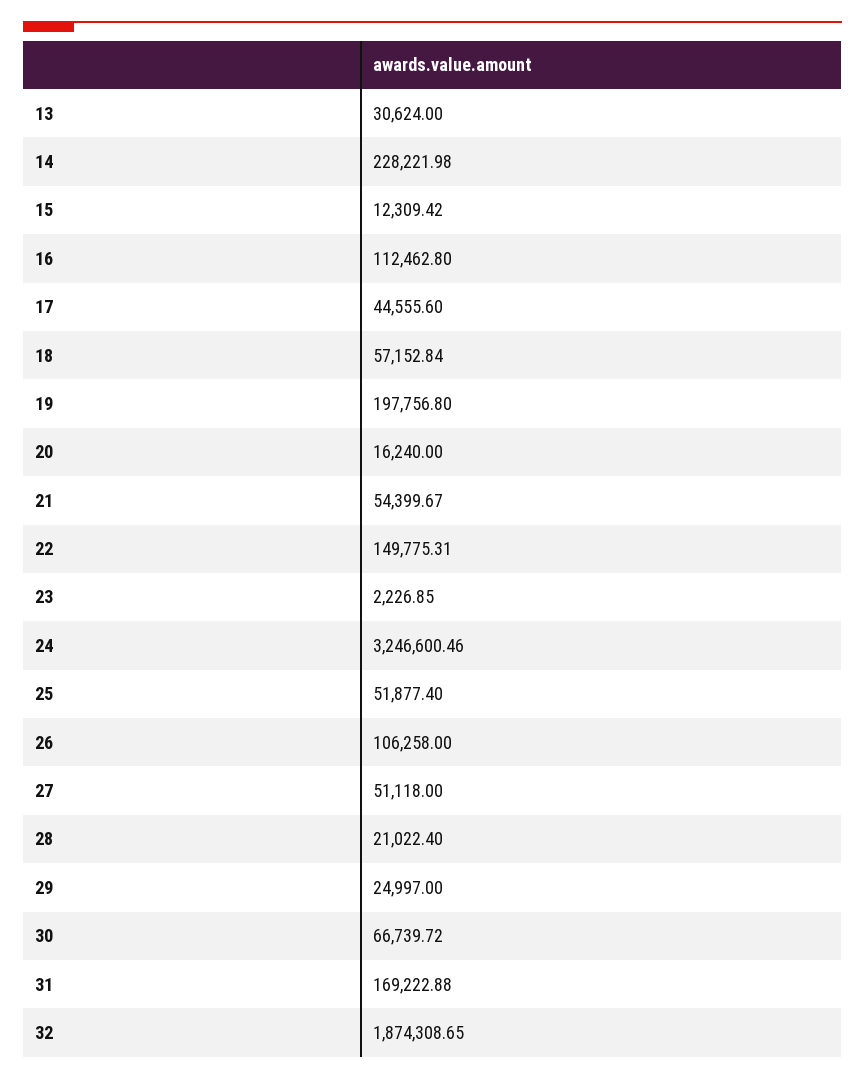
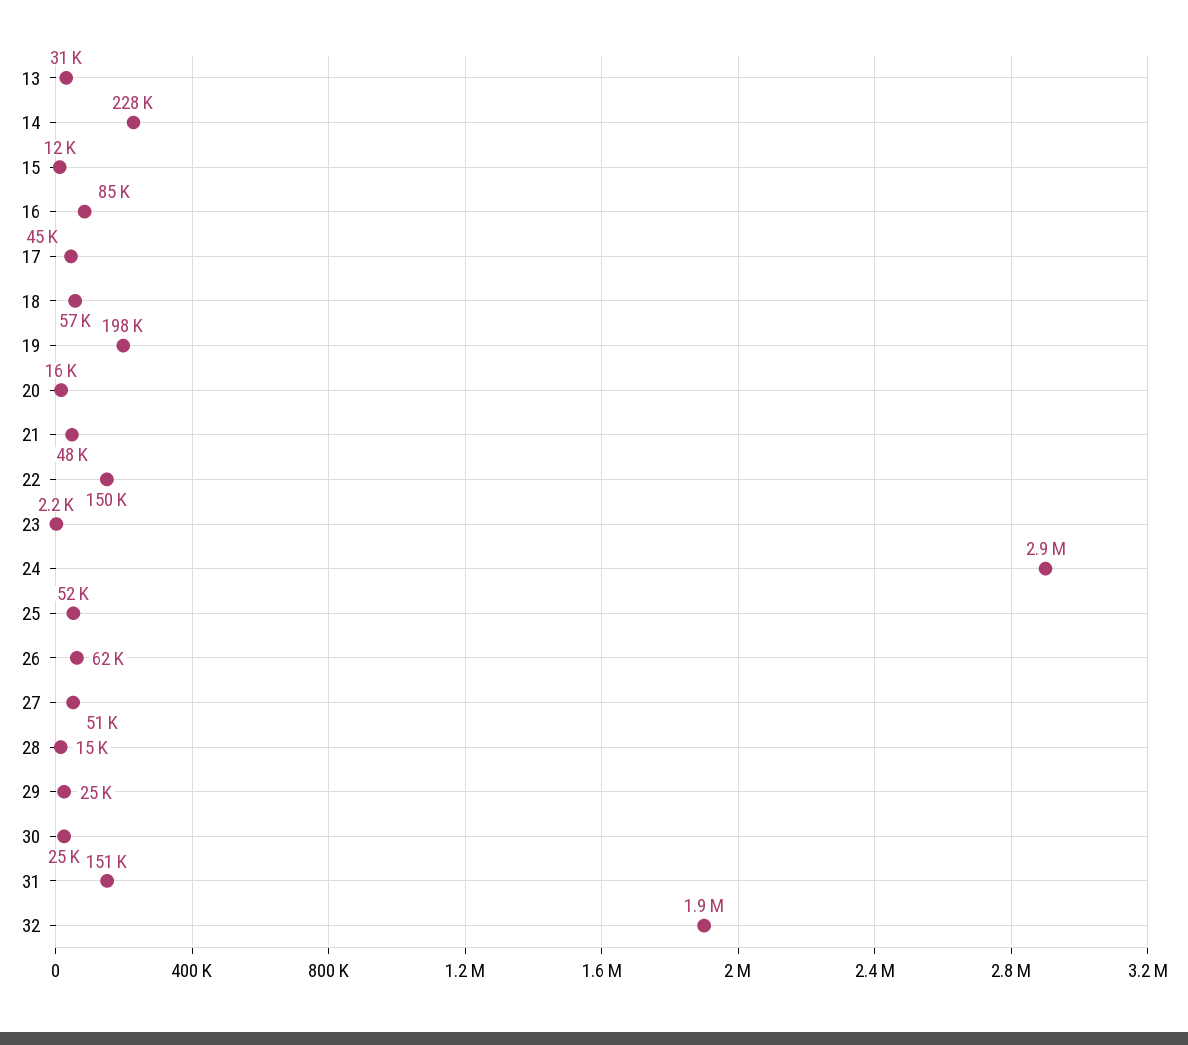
16: 112462.8 -> 85000
21: 54399.67 -> 48000
24: 3246600.46 -> 2900000
26: 106258 -> 62000
28: 21022.4 -> 15000
30: 66739.72 -> 25000
31: 169222.88 -> 151000

